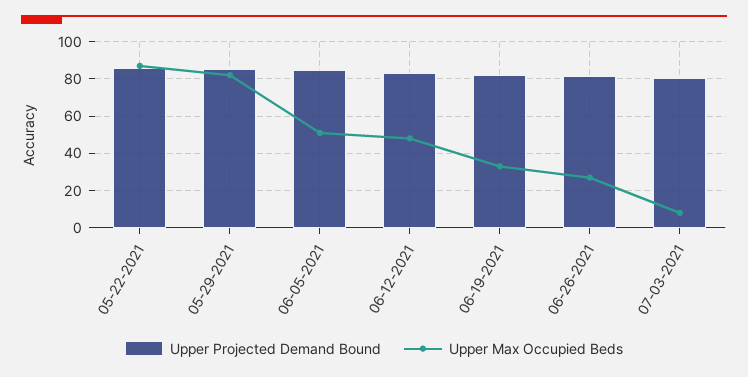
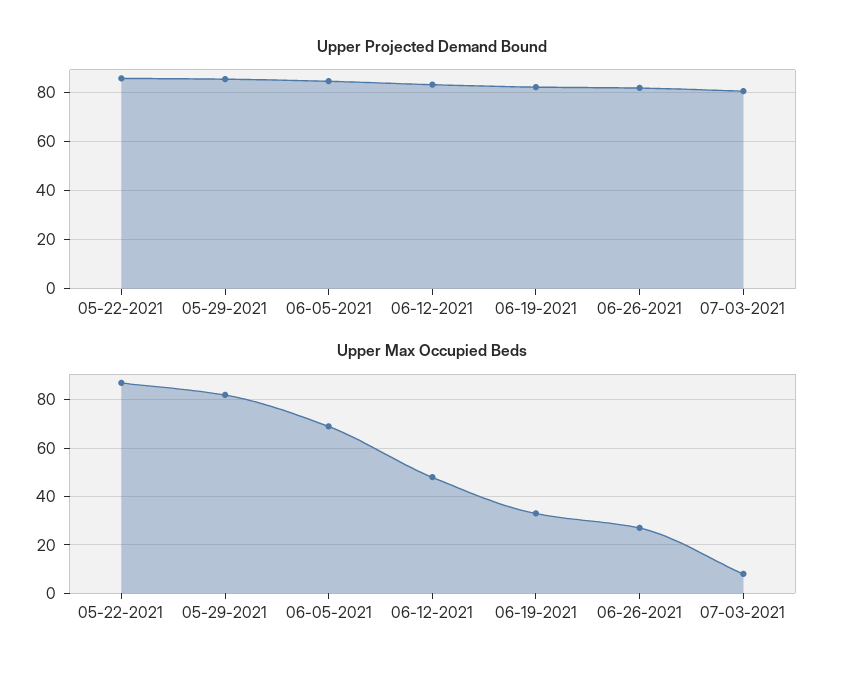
Upper Max Occupied Beds, 06-05-2021: 50 -> 70

